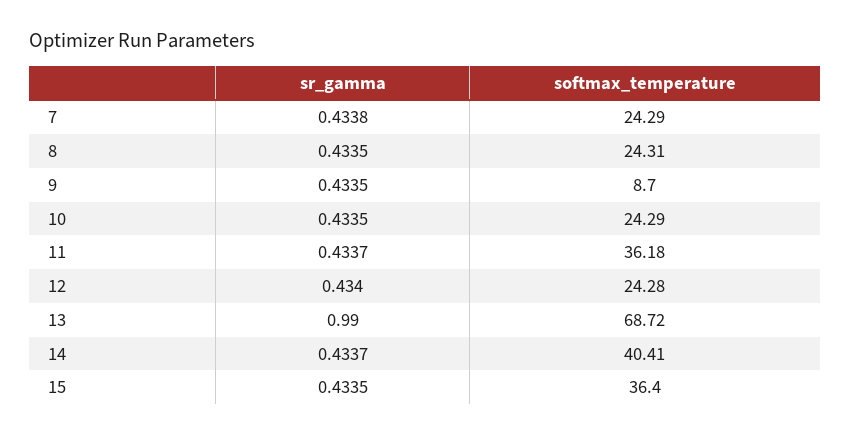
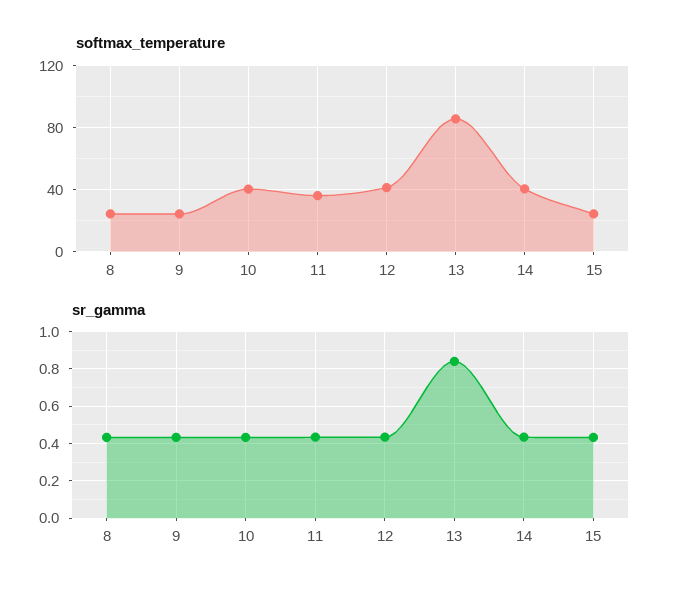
sr_gamma, 7: 0.4338 -> none
softmax_temperature, 7: 24.29 -> none
softmax_temperature, 9: 8.7 -> 25
softmax_temperature, 10: 24.29 -> 40
softmax_temperature, 12: 24.28 -> 40
sr_gamma, 13: 0.99 -> 0.85
softmax_temperature, 13: 68.72 -> 85
softmax_temperature, 15: 36.4 -> 25

